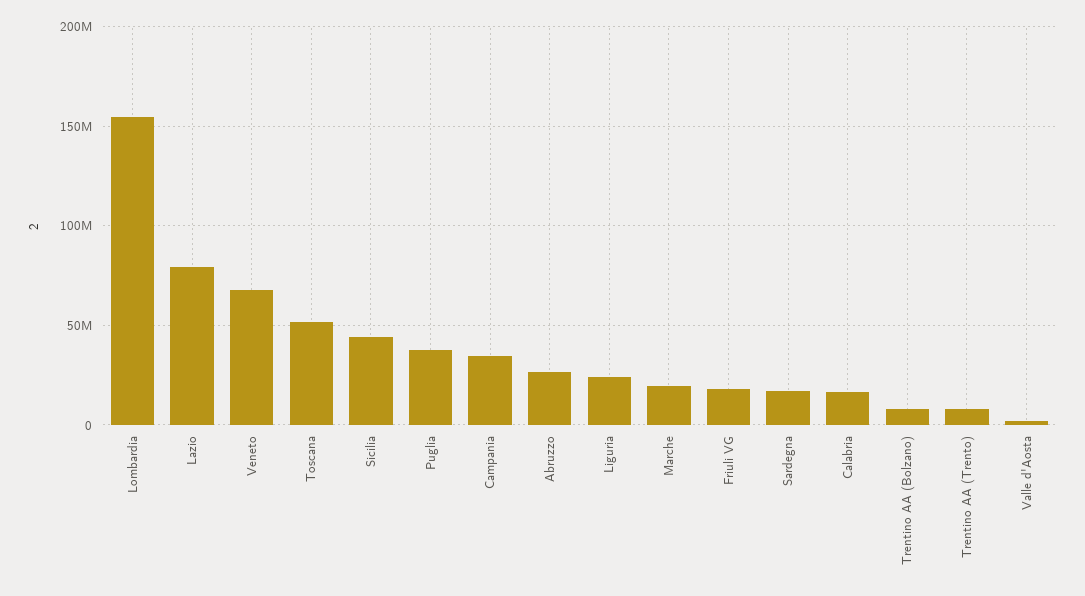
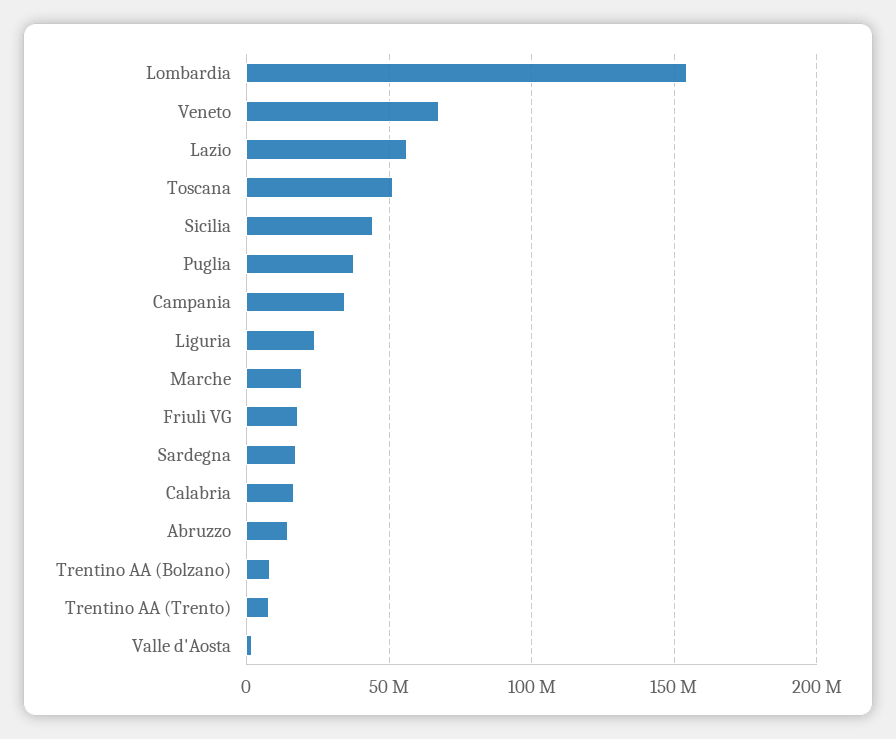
Lazio: 80000000 -> 55000000
Abruzzo: 25000000 -> 15000000

